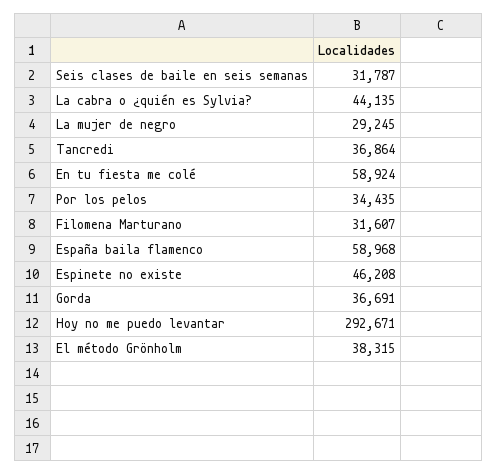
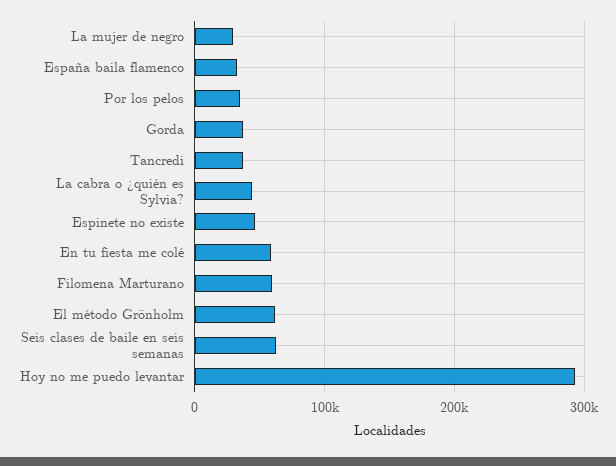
Seis clases de baile en seis semanas: 31787 -> 60000
Filomena Marturano: 31607 -> 60000
España baila flamenco: 58968 -> 30000
El método Grönholm: 38315 -> 60000

